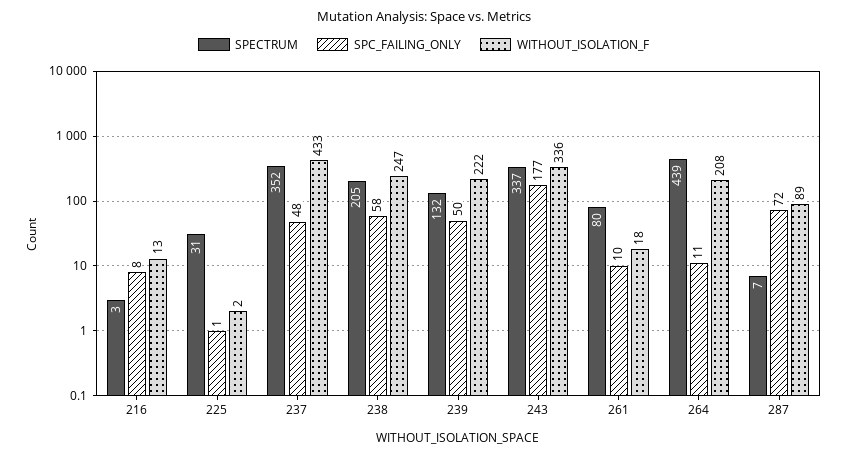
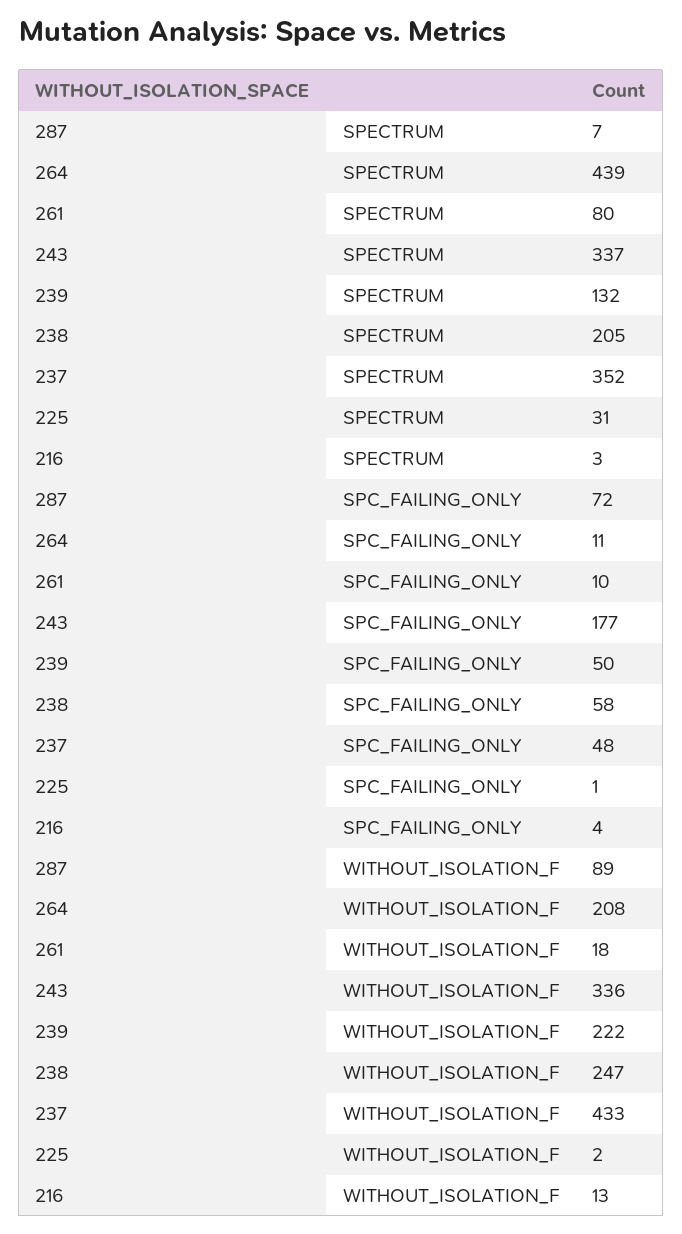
SPC_FAILING_ONLY, 216: 8 -> 4

